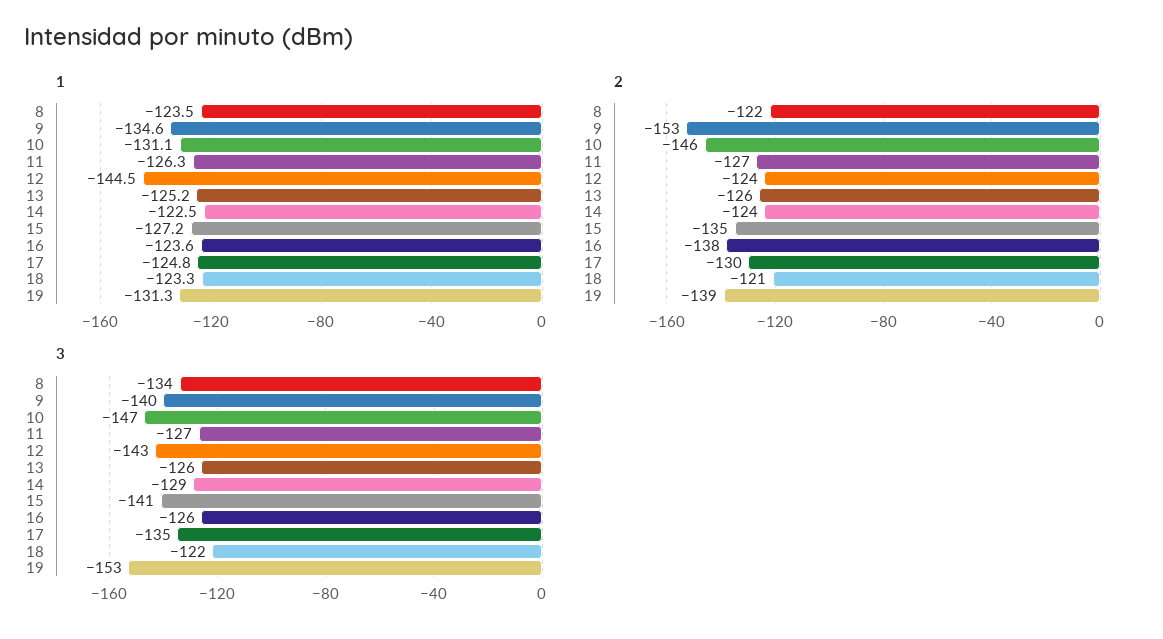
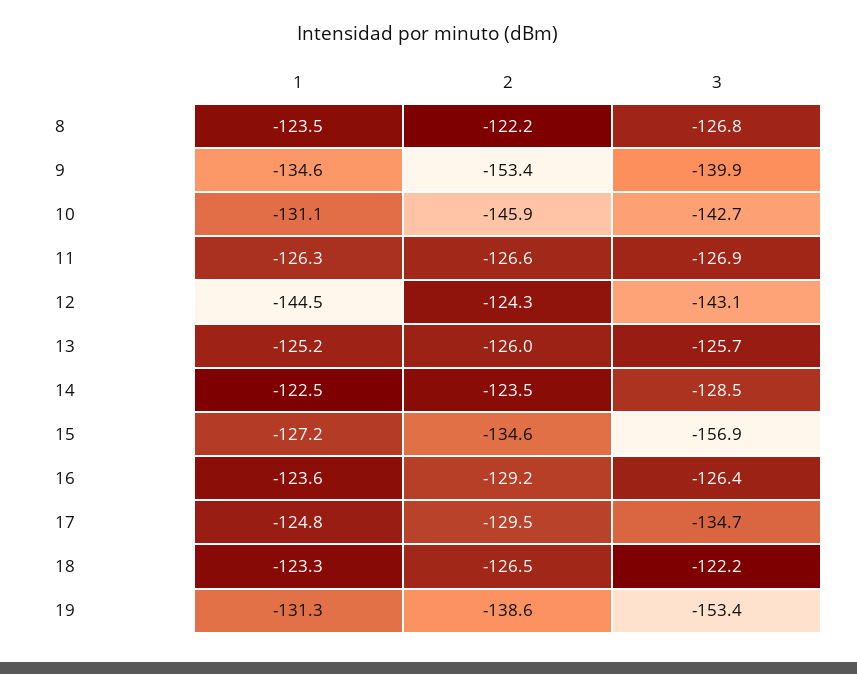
2, 16: -138 -> -129.2
2, 18: -121 -> -126.5
3, 8: -134 -> -126.8
3, 10: -147 -> -142.7
3, 15: -141 -> -156.9

